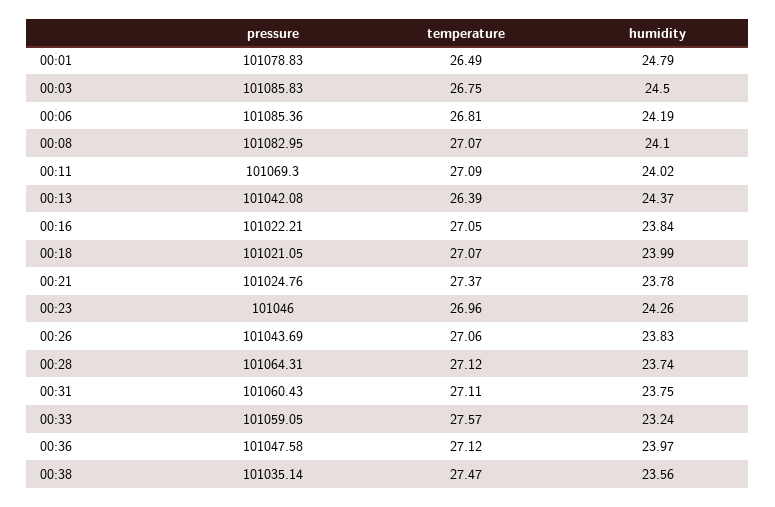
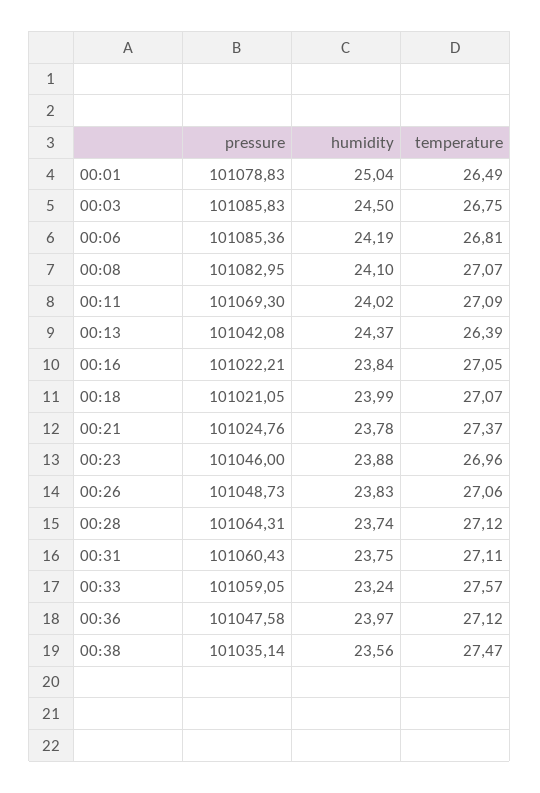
humidity, 00:01: 24.79 -> 25.04
humidity, 00:23: 24.26 -> 23.88
pressure, 00:26: 101043.69 -> 101048.73

